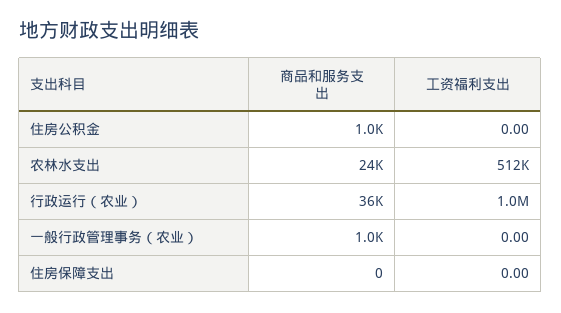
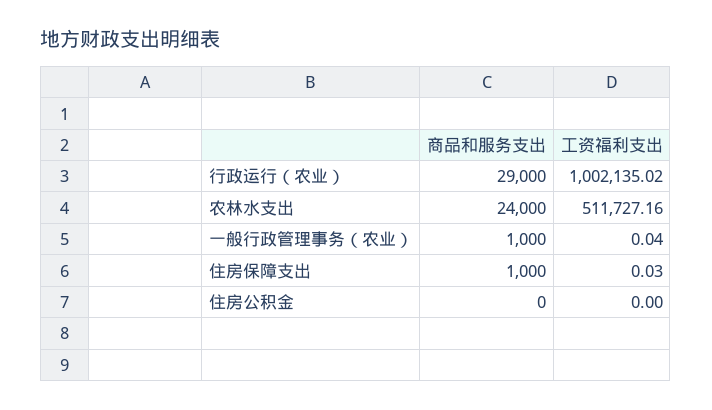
商品和服务支出, 住房公积金: 1000 -> 0
商品和服务支出, 行政运行（农业）: 36000 -> 29000
工资福利支出, 一般行政管理事务（农业）: 0 -> 0.04
商品和服务支出, 住房保障支出: 0 -> 1000
工资福利支出, 住房保障支出: 0 -> 0.03

